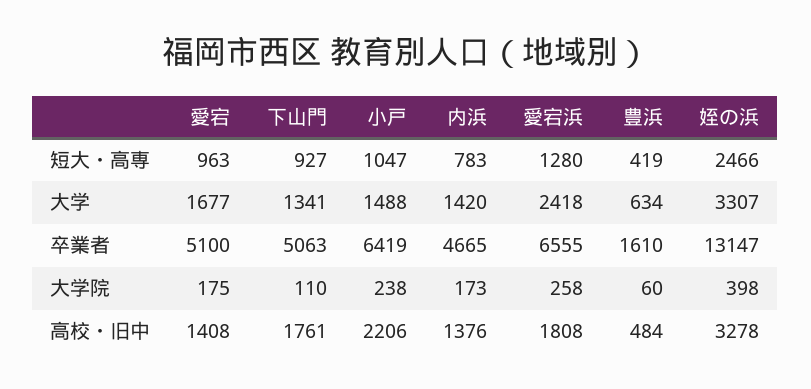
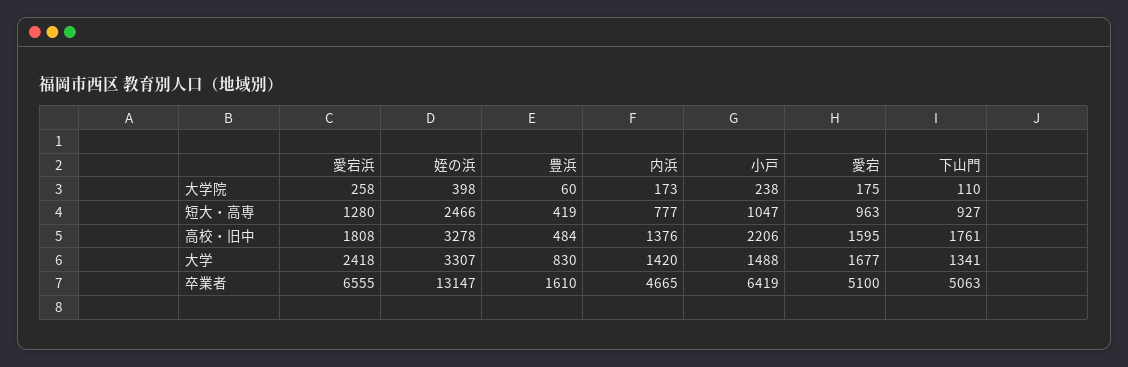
内浜, 短大・高専: 783 -> 777
豊浜, 大学: 634 -> 830
愛宕, 高校・旧中: 1408 -> 1595

